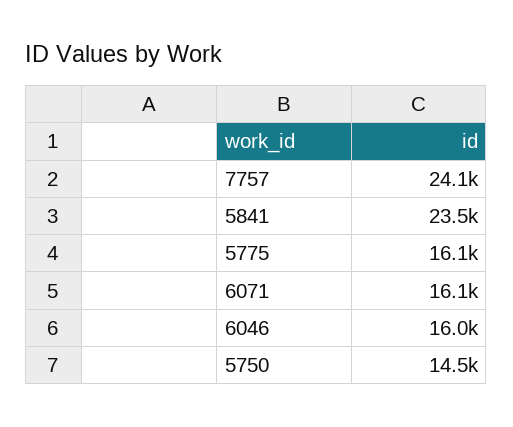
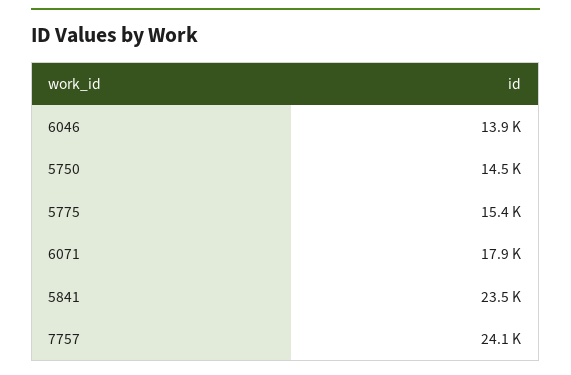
5775: 16100 -> 15400
6071: 16100 -> 17900
6046: 16000 -> 13900

